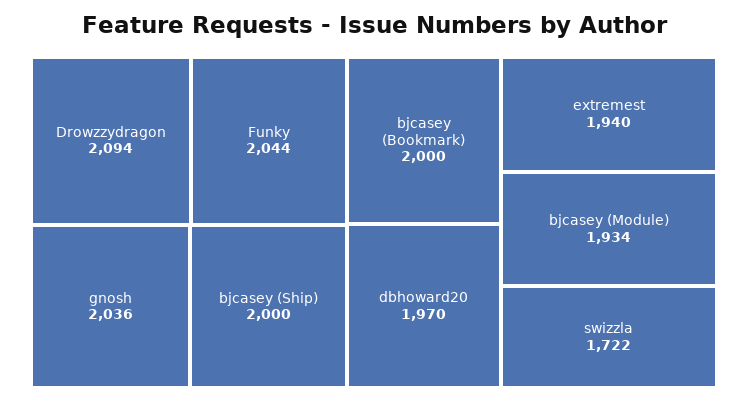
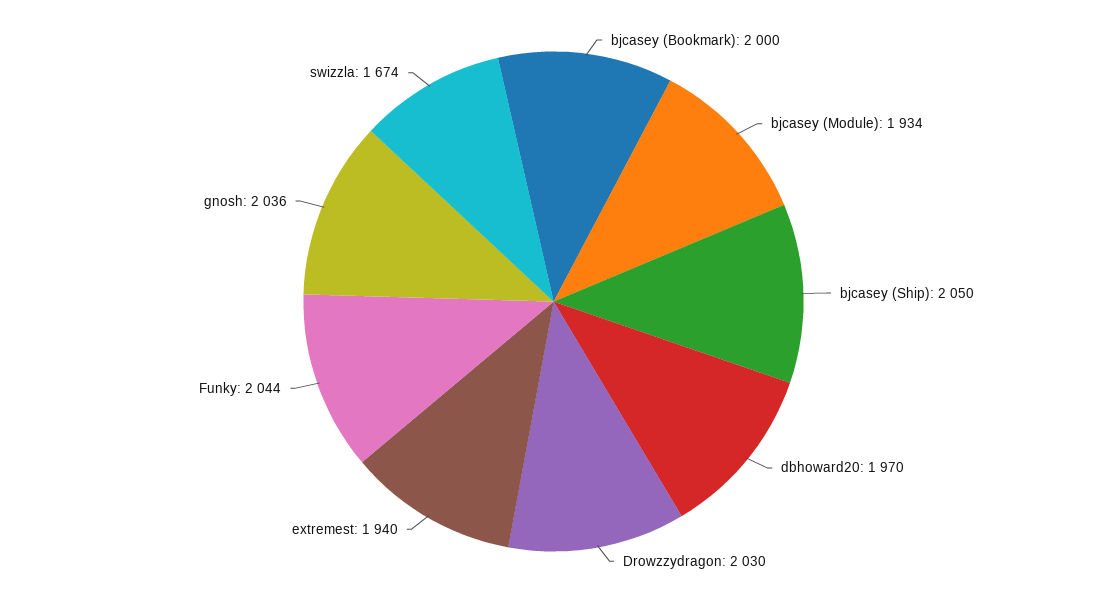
Drowzzydragon: 2094 -> 2030
bjcasey (Ship): 2000 -> 2050
swizzla: 1722 -> 1674

